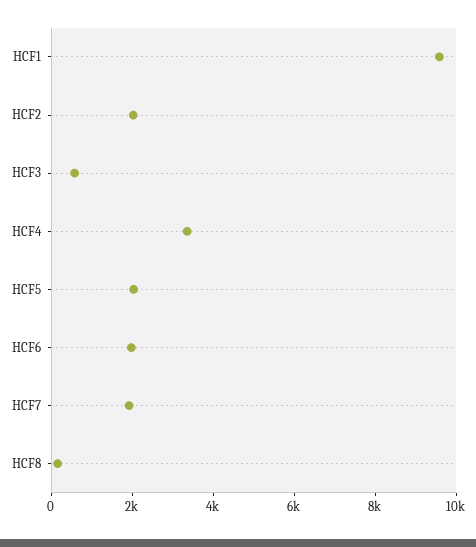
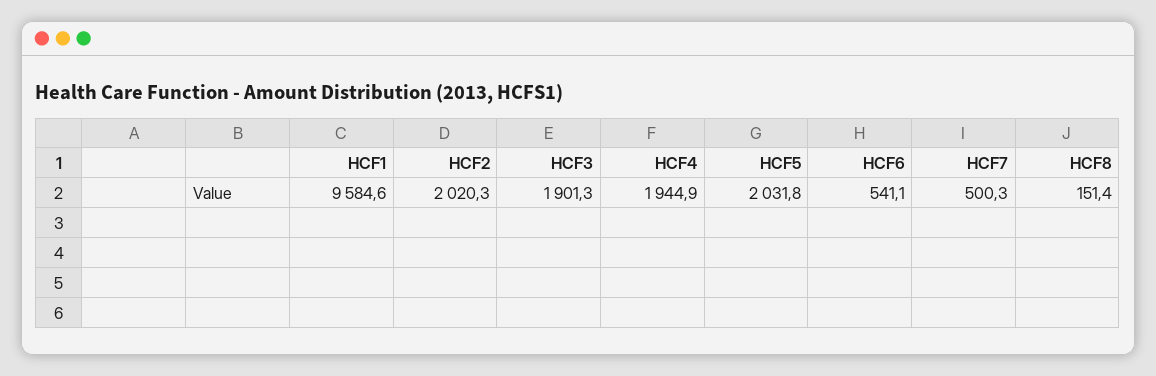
HCF3: 500 -> 1901.3
HCF4: 3500 -> 1944.9
HCF6: 2000 -> 541.1
HCF7: 2000 -> 500.3

